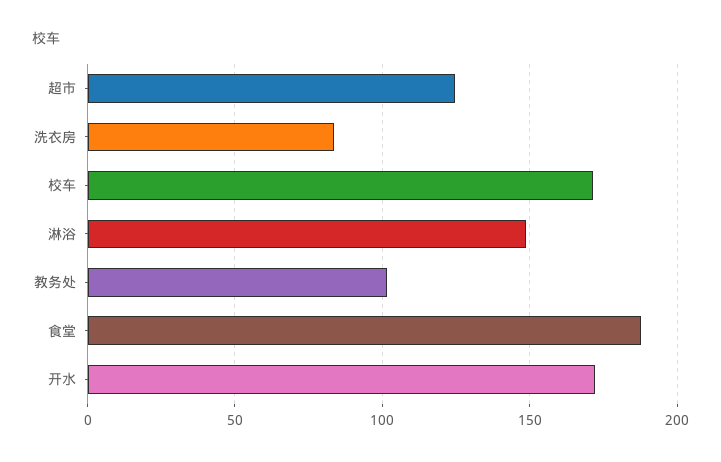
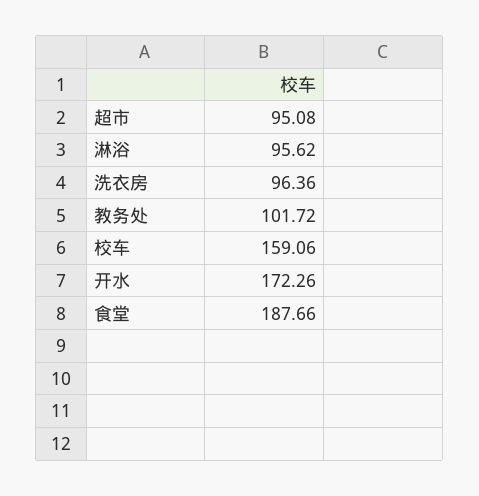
超市: 125 -> 95.08
洗衣房: 85 -> 96.36
校车: 170 -> 159.06
淋浴: 150 -> 95.62

